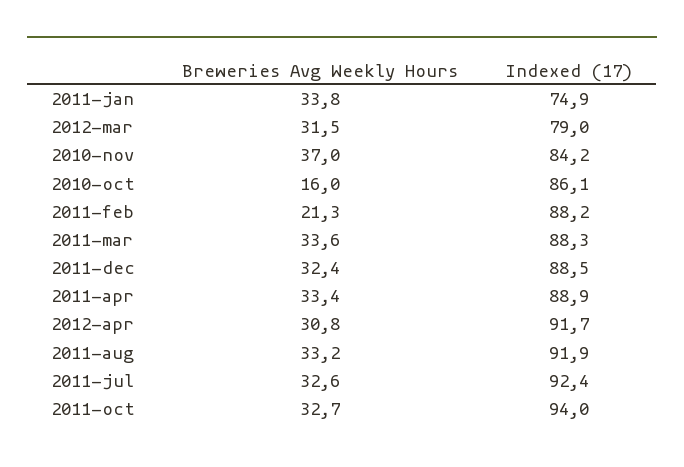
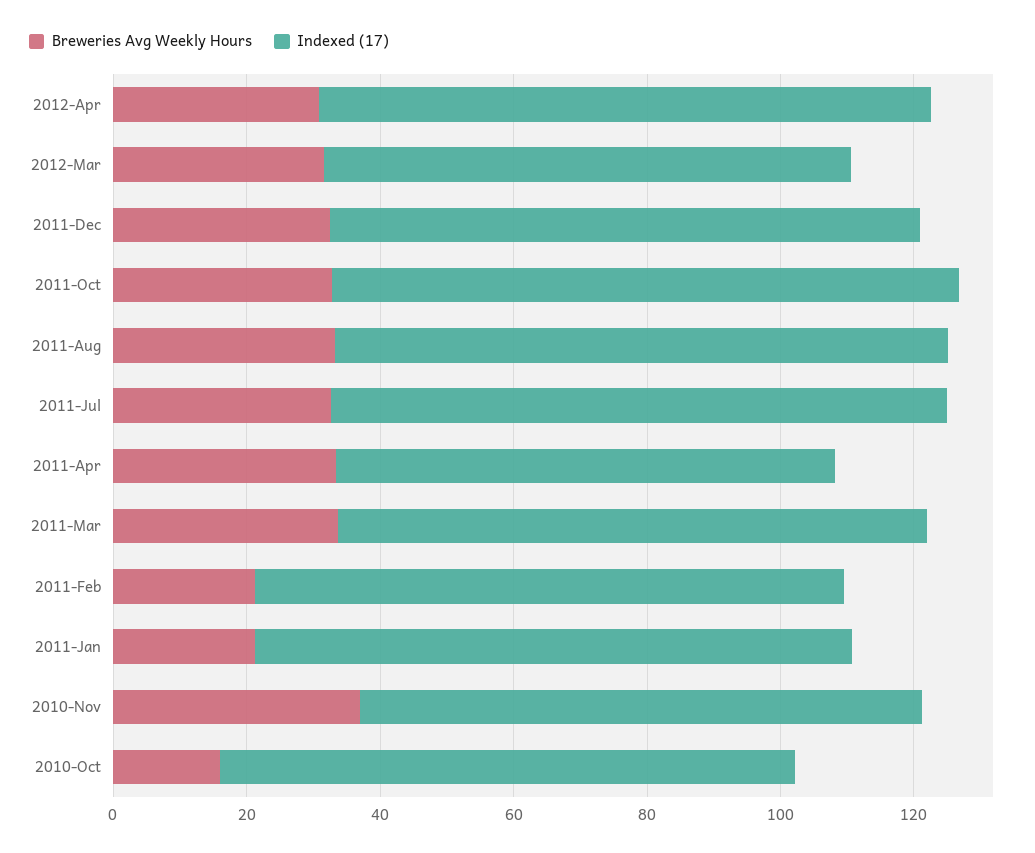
Breweries Avg Weekly Hours, 2011-jan: 33.8 -> 20
Indexed (17), 2011-jan: 74.9 -> 90
Indexed (17), 2011-apr: 88.9 -> 75

